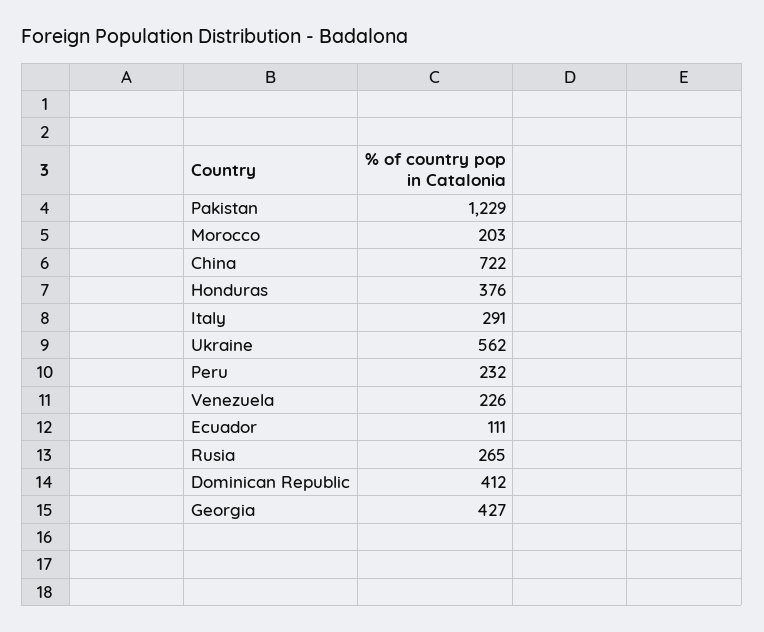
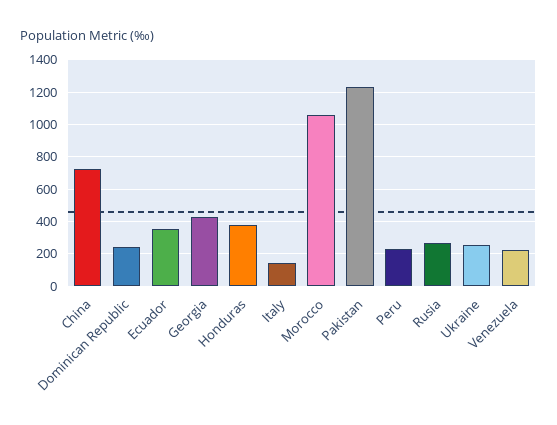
Morocco: 203 -> 1050
Italy: 291 -> 150
Ukraine: 562 -> 250
Ecuador: 111 -> 350
Dominican Republic: 412 -> 250

